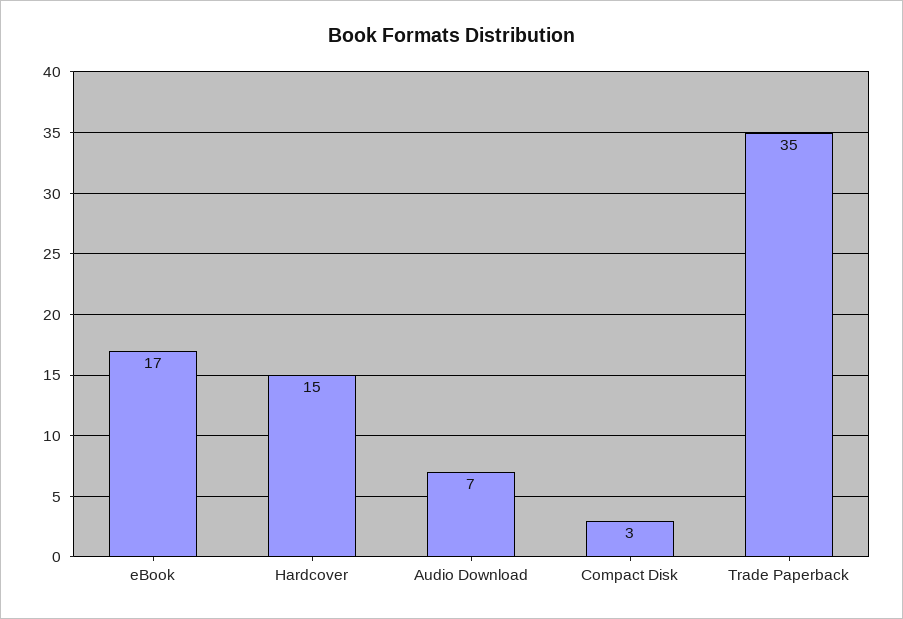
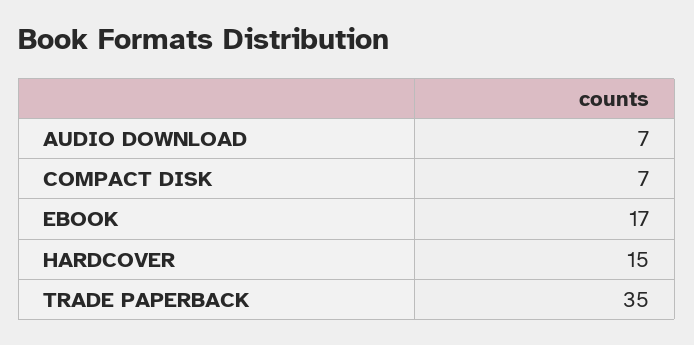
Compact Disk: 3 -> 7

